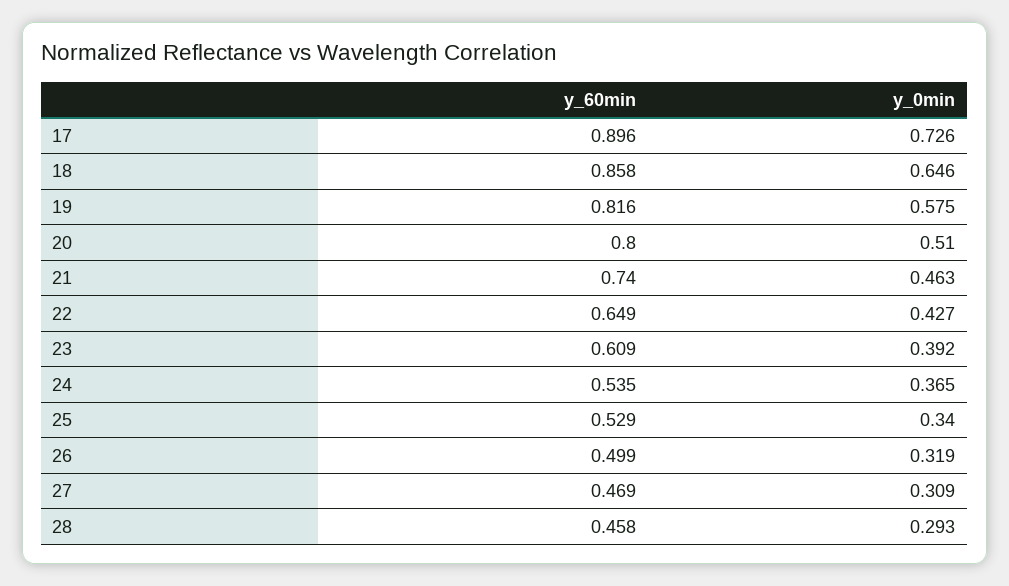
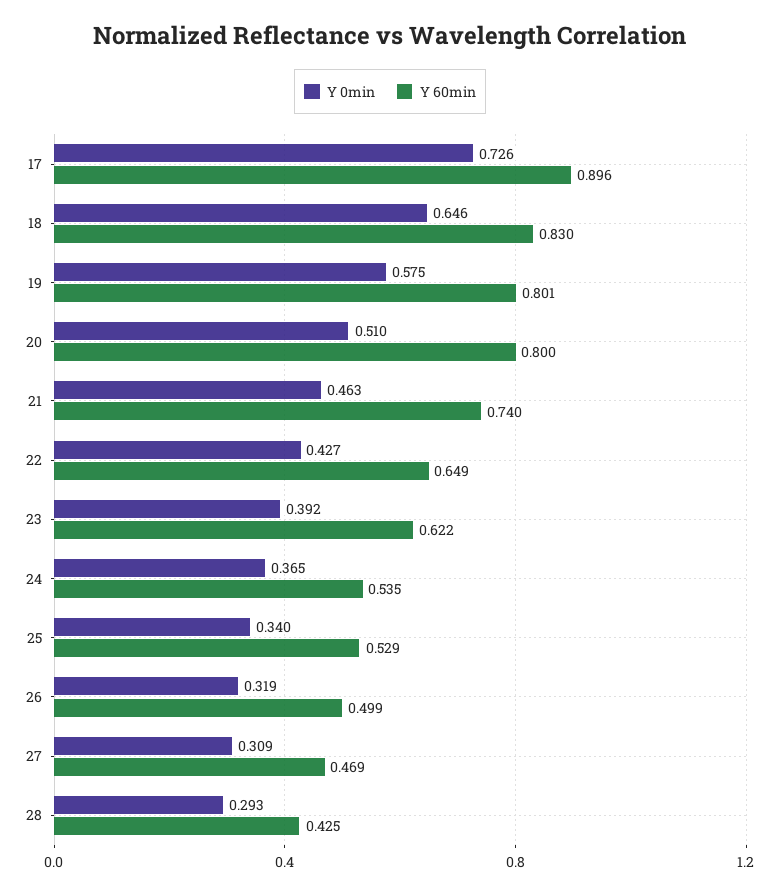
y_60min, 18: 0.858 -> 0.83
y_60min, 19: 0.816 -> 0.801
y_60min, 23: 0.609 -> 0.622
y_60min, 28: 0.458 -> 0.425

